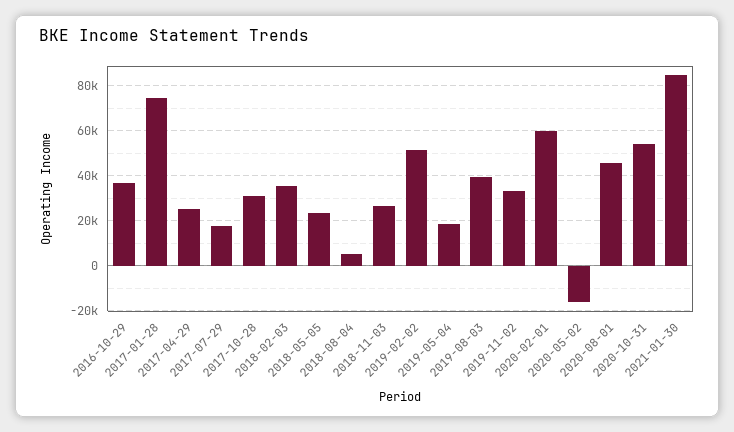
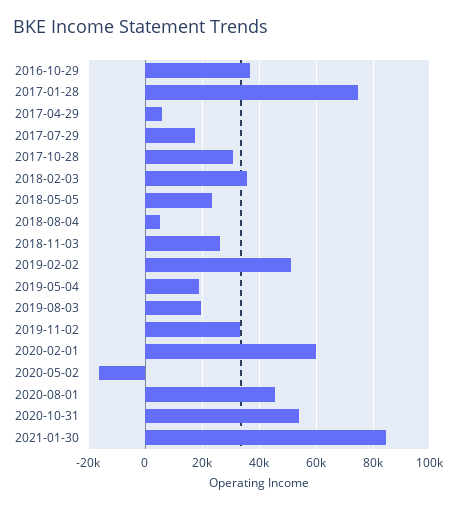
2017-04-29: 25000 -> 5000
2019-08-03: 40000 -> 20000

